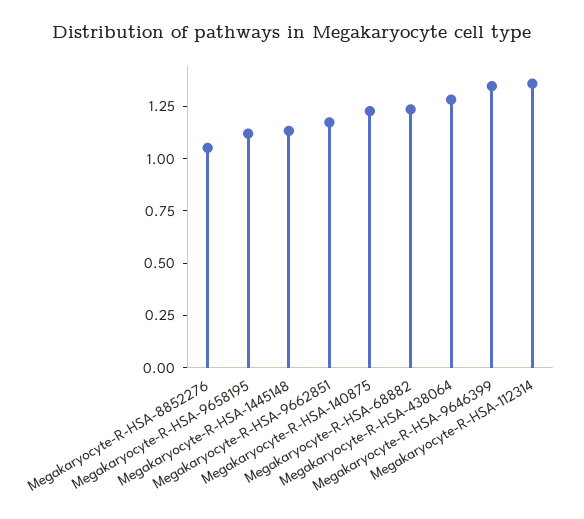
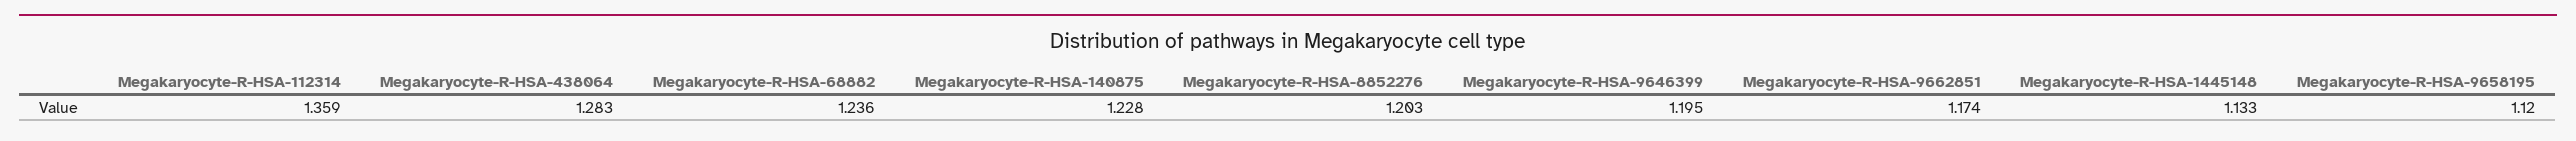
Megakaryocyte-R-HSA-8852276: 1.05 -> 1.203
Megakaryocyte-R-HSA-9646399: 1.35 -> 1.195

